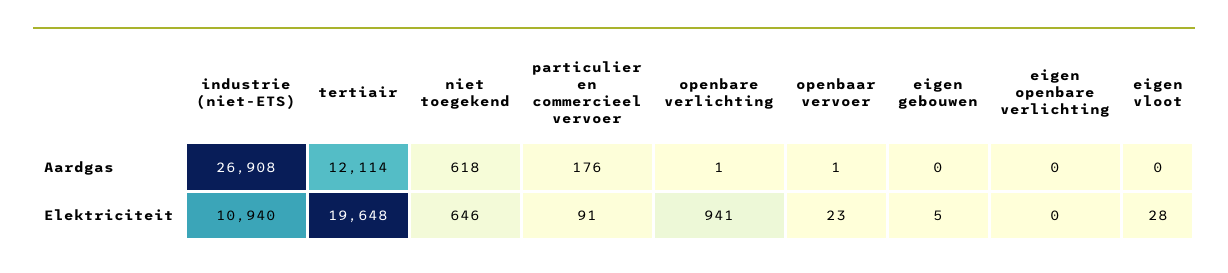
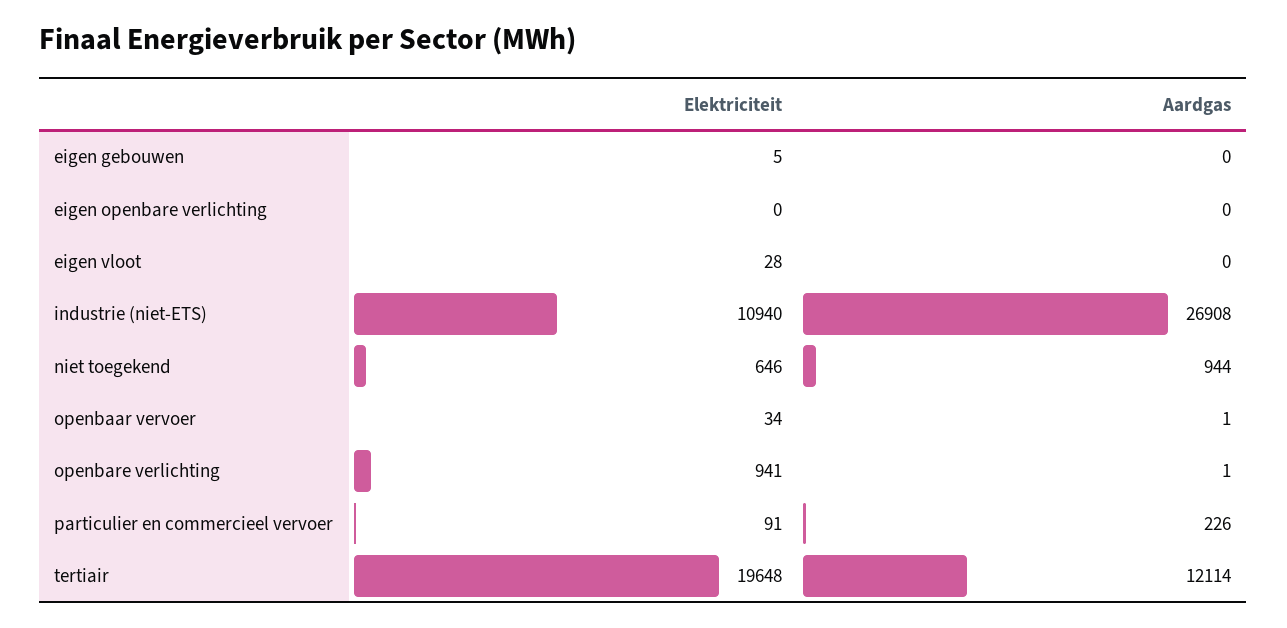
niet toegekend, Aardgas: 618 -> 944
particulier en commercieel vervoer, Aardgas: 176 -> 226
openbaar vervoer, Elektriciteit: 23 -> 34

